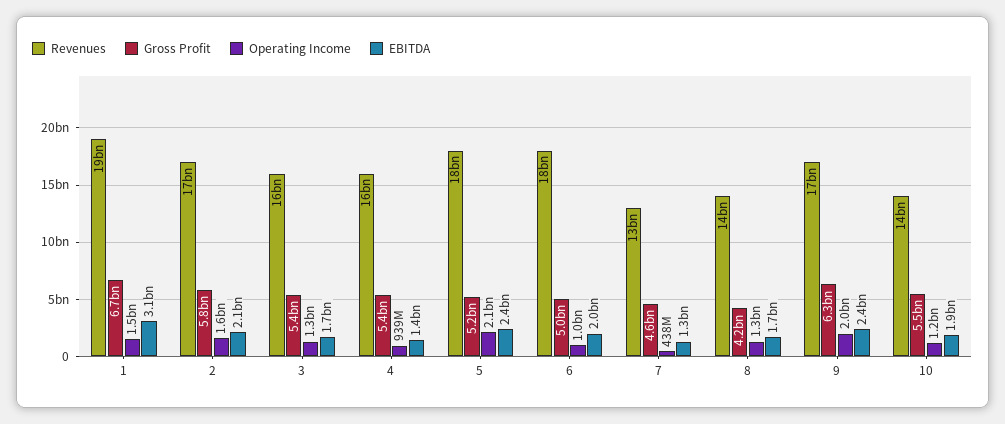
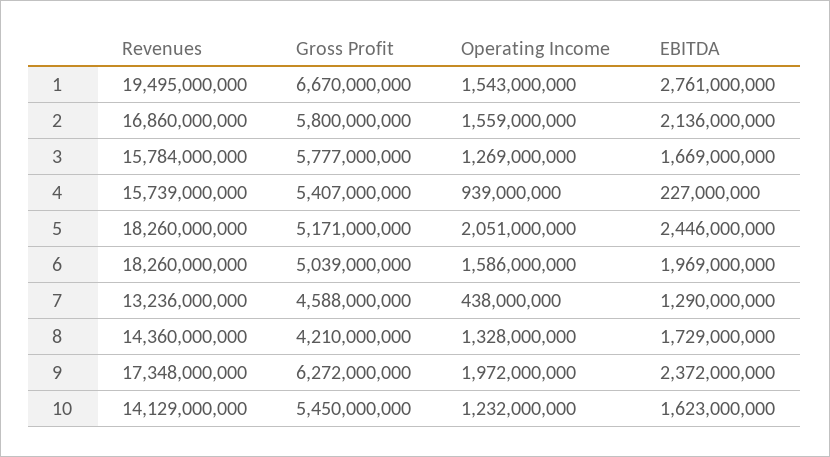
EBITDA, 1: 3100000000 -> 2761000000
Gross Profit, 3: 5400000000 -> 5777000000
EBITDA, 4: 1400000000 -> 227000000
Operating Income, 6: 1000000000 -> 1586000000
EBITDA, 10: 1900000000 -> 1623000000

